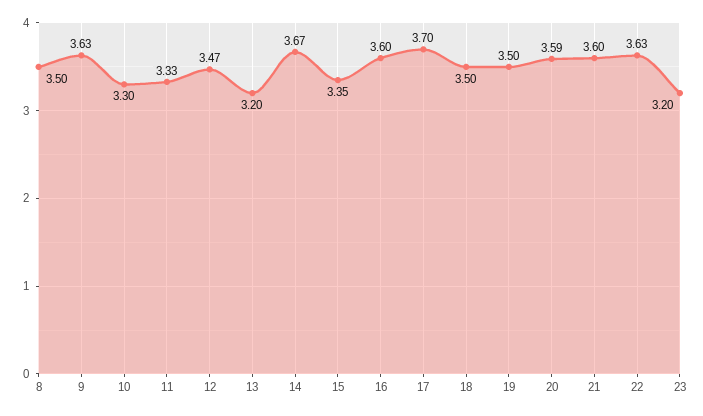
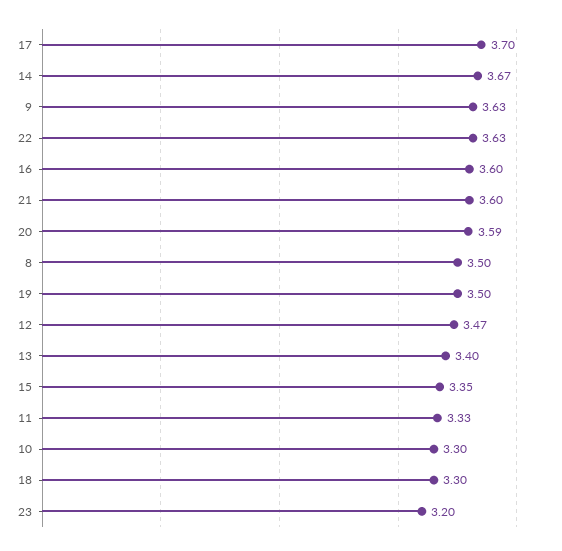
13: 3.2 -> 3.4
18: 3.5 -> 3.3

